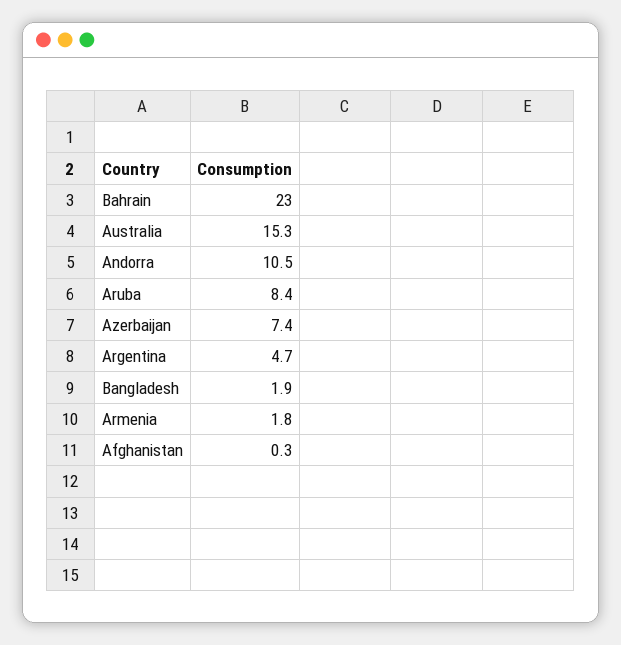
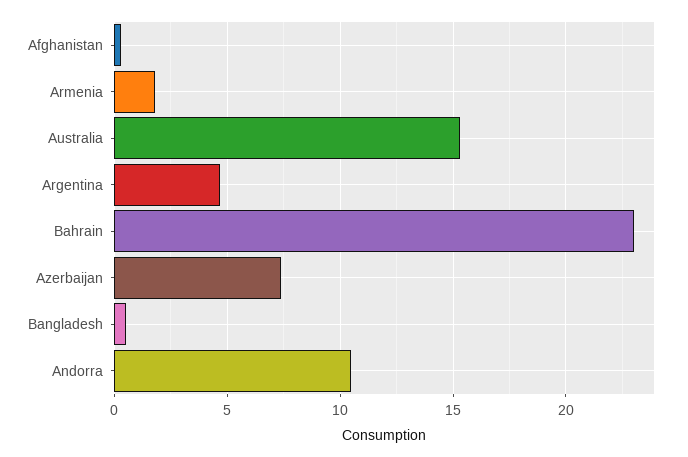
Aruba: 8.4 -> none
Bangladesh: 1.9 -> 0.5

